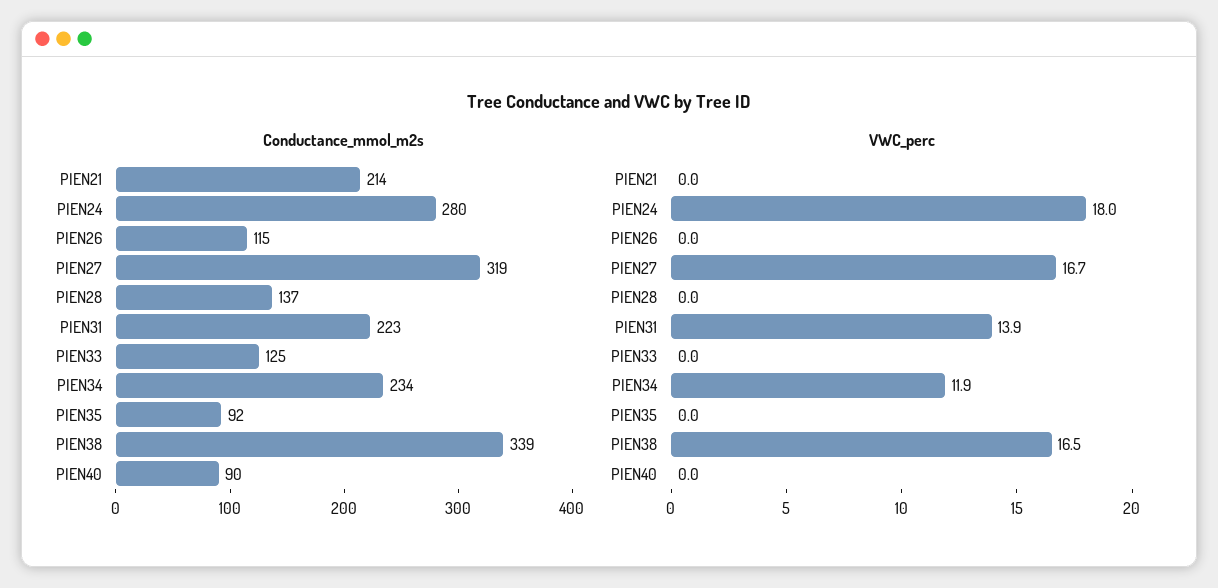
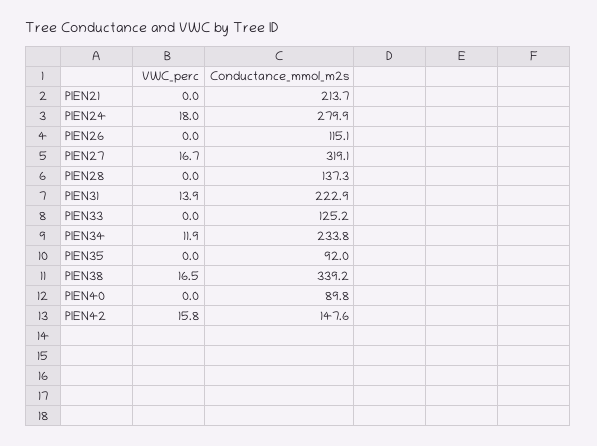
VWC_perc, PIEN42: none -> 15.8
Conductance_mmol_m2s, PIEN42: none -> 147.6

